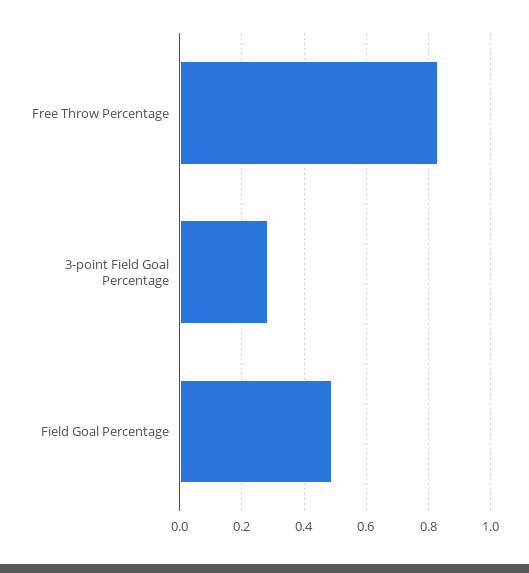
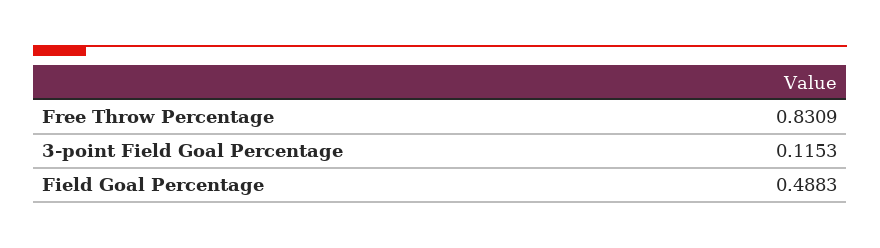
3-point Field Goal Percentage: 0.28 -> 0.1153

